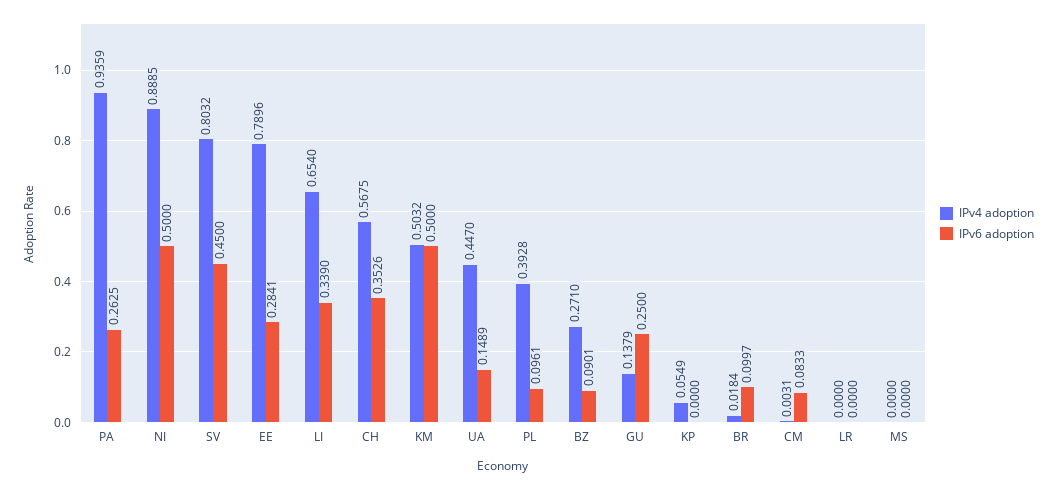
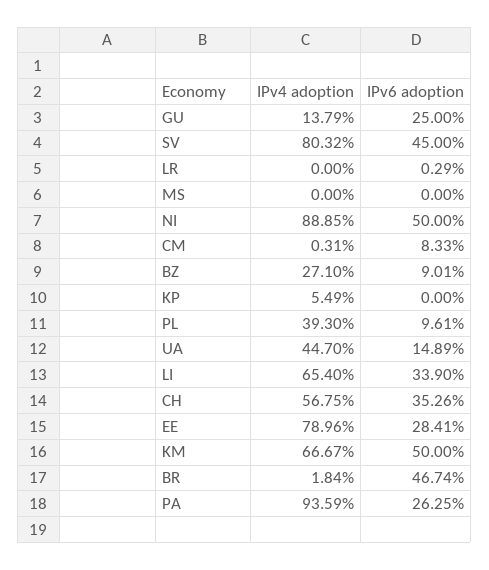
IPv4 adoption, KM: 0.5032 -> 0.6667
IPv4 adoption, PL: 0.3928 -> 0.393
IPv6 adoption, BR: 0.0997 -> 0.4674
IPv6 adoption, LR: 0 -> 0.0029

